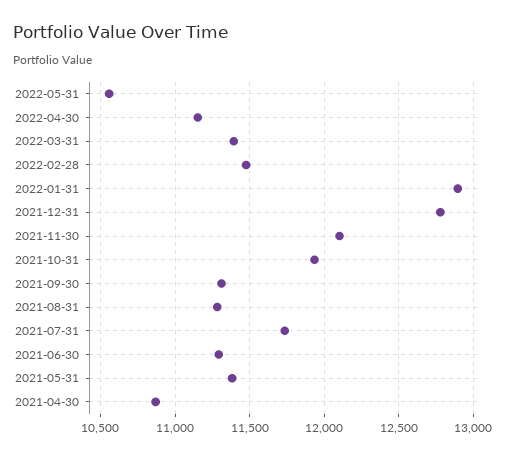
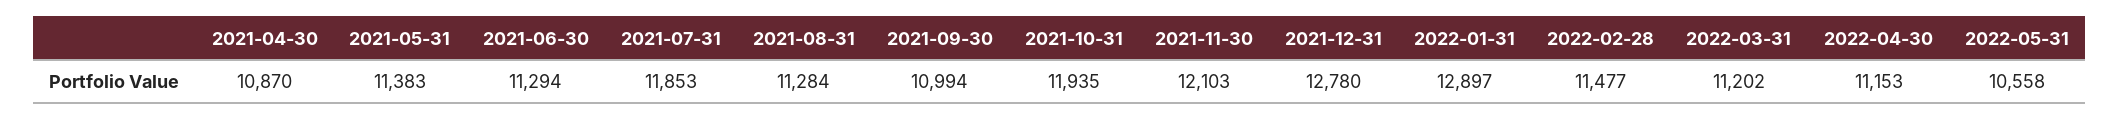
2022-03-31: 11400 -> 11202
2021-09-30: 11300 -> 10994
2021-07-31: 11750 -> 11853

